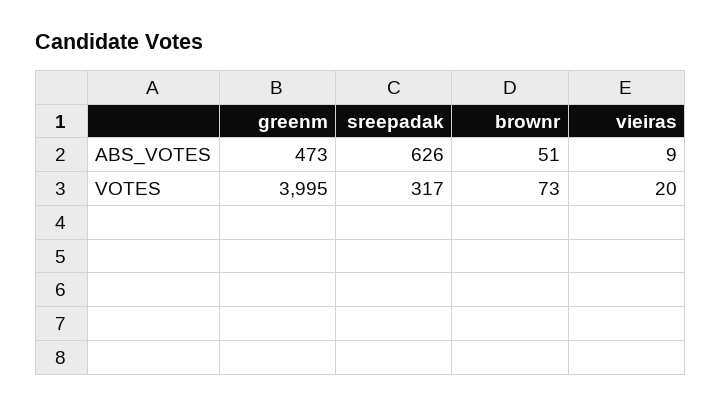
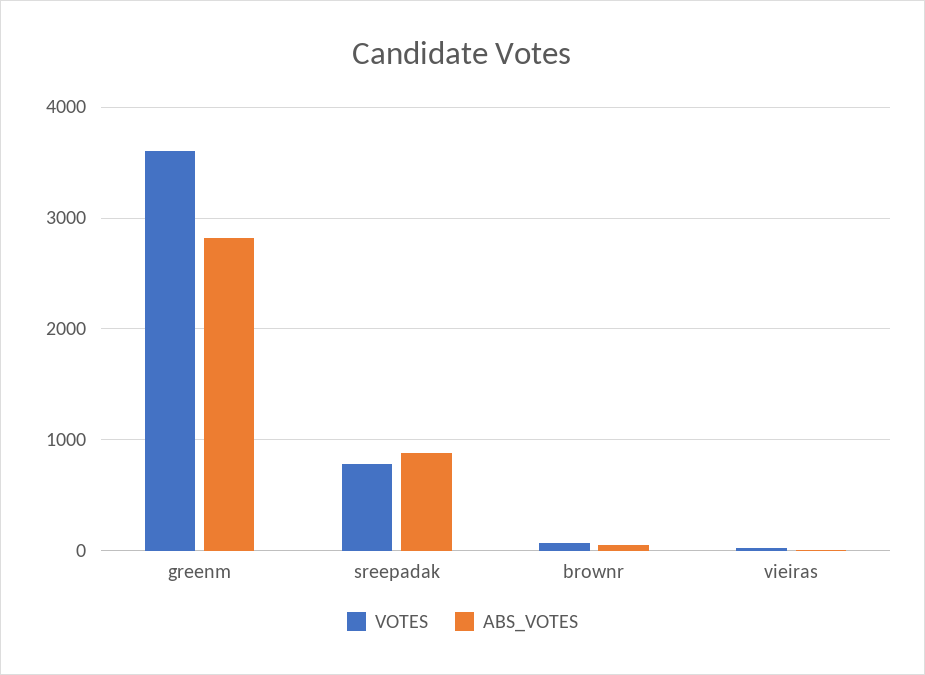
ABS_VOTES, greenm: 473 -> 2800
ABS_VOTES, sreepadak: 626 -> 900
VOTES, greenm: 3995 -> 3600
VOTES, sreepadak: 317 -> 800

